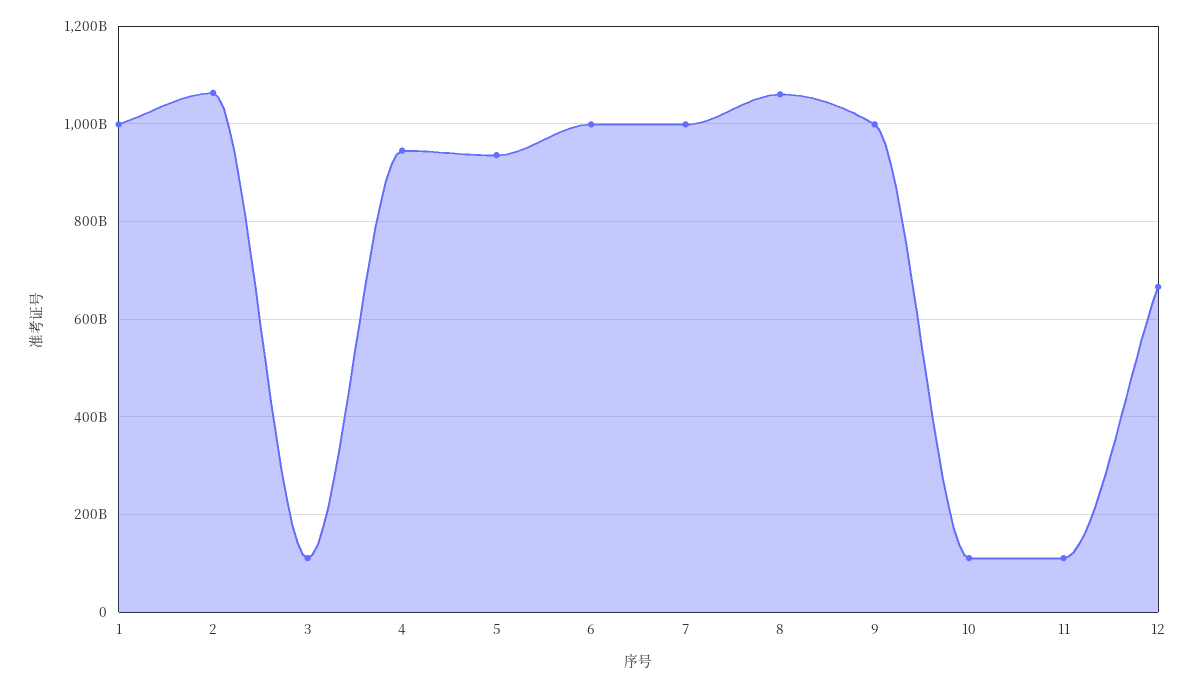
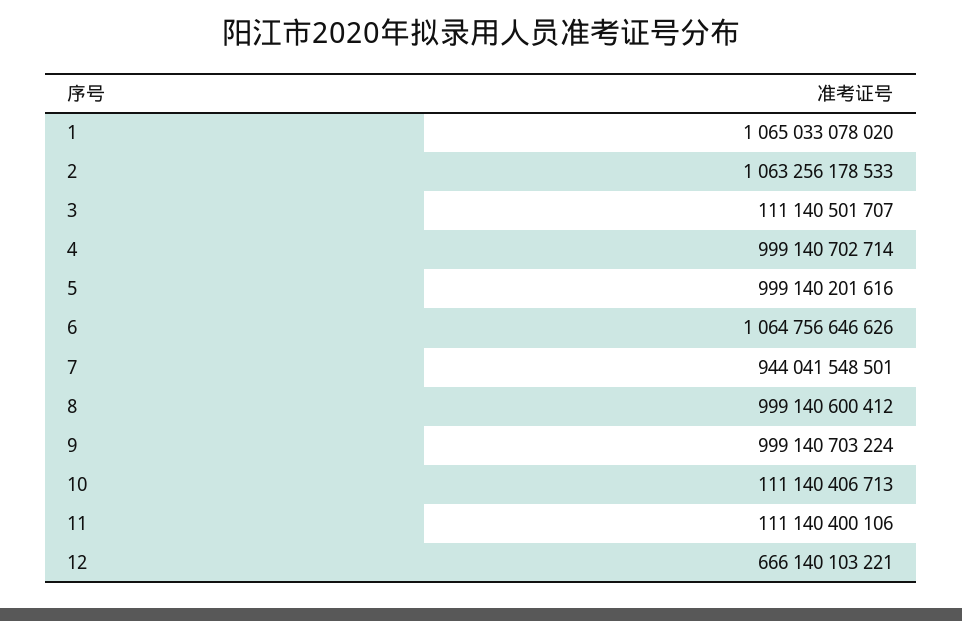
1: 1000000000000 -> 1065033078020
4: 940000000000 -> 999140702714
5: 940000000000 -> 999140201616
6: 1000000000000 -> 1064756646626
7: 1000000000000 -> 944041548501
8: 1060000000000 -> 999140600412

